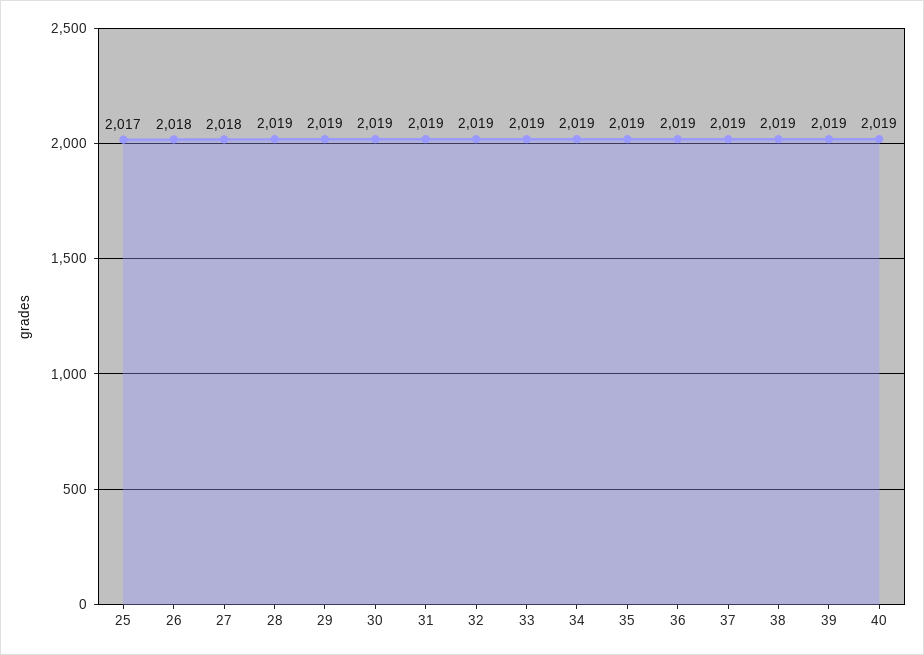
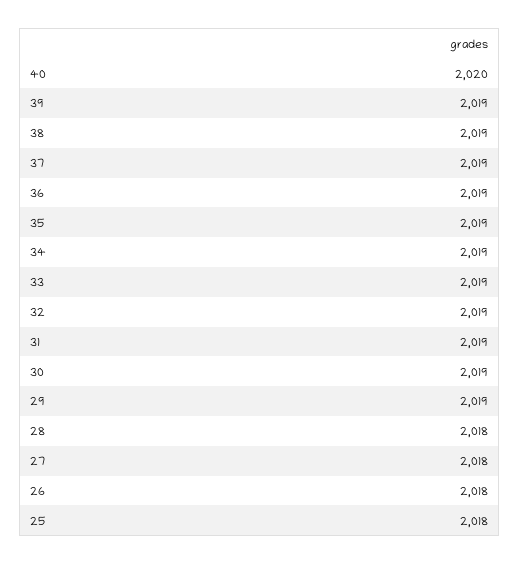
25: 2017 -> 2018
28: 2019 -> 2018
40: 2019 -> 2020

